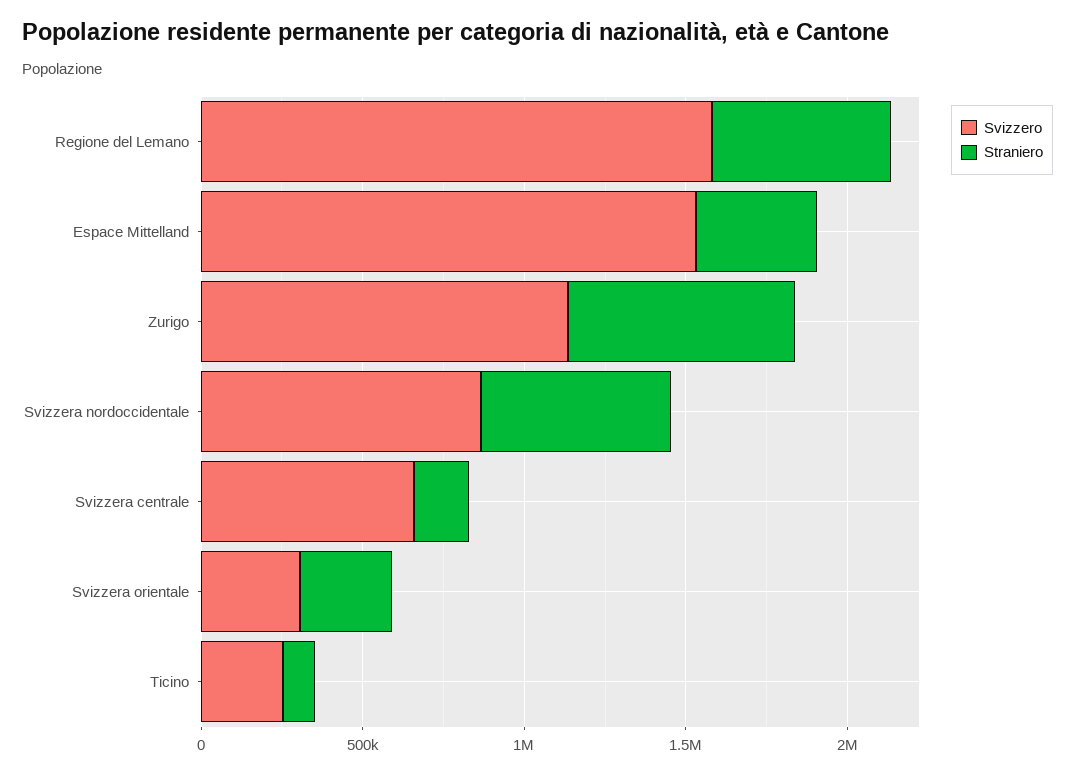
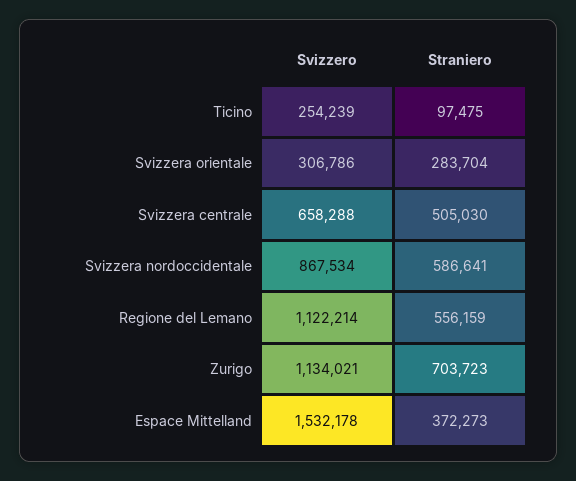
Svizzero, Regione del Lemano: 1600000 -> 1122214
Straniero, Svizzera centrale: 200000 -> 505030

